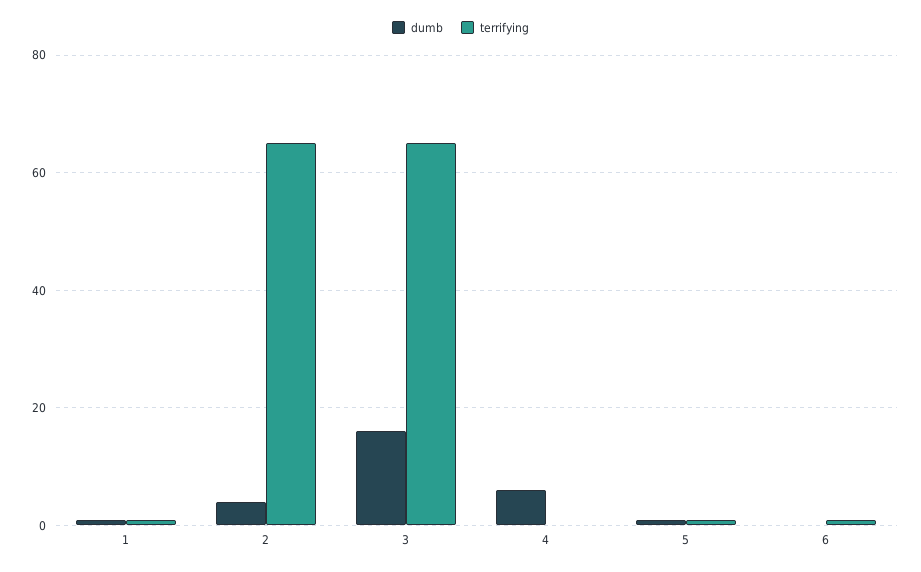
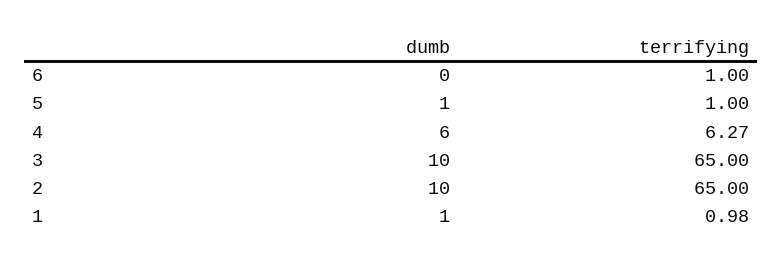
dumb, 2: 4 -> 10
dumb, 3: 16 -> 10
terrifying, 4: 0 -> 6.27

